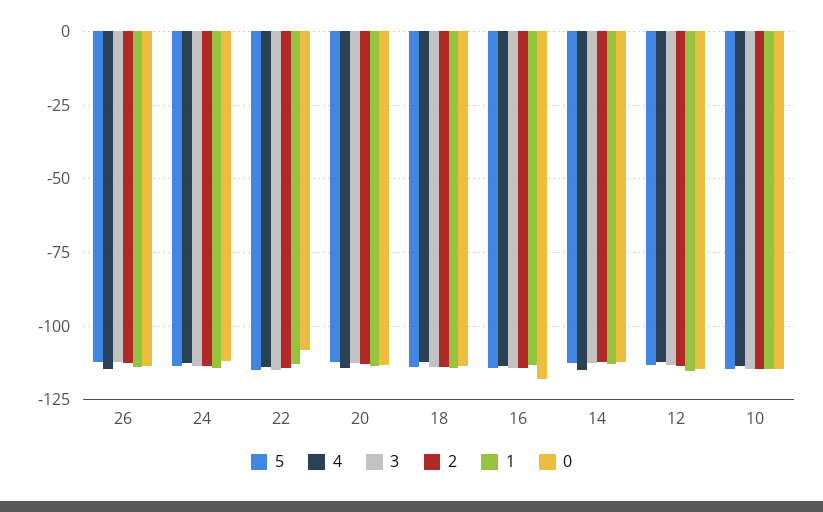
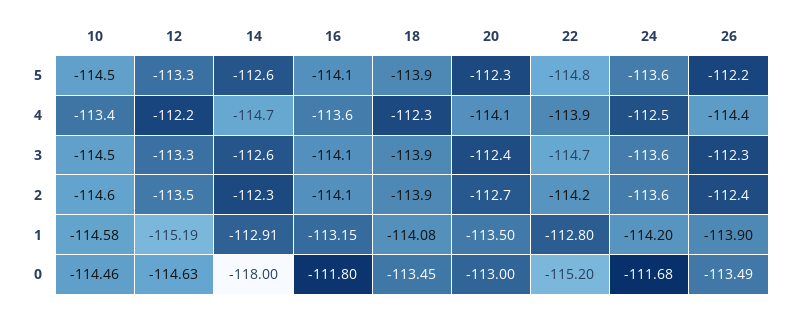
0, 22: -107.5 -> -115.2
0, 16: -117.5 -> -111.8
0, 14: -112.5 -> -118

